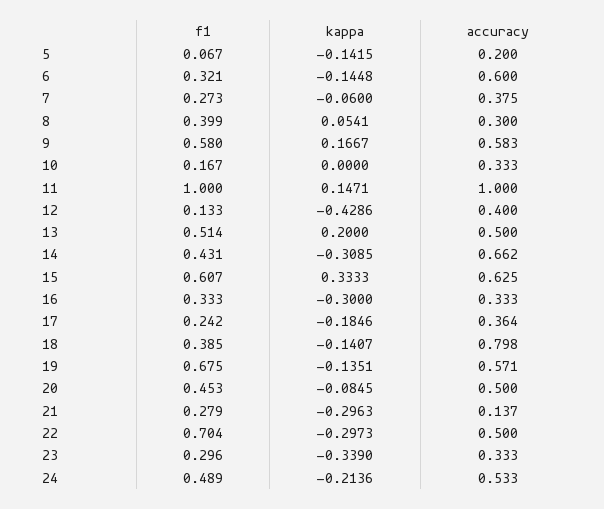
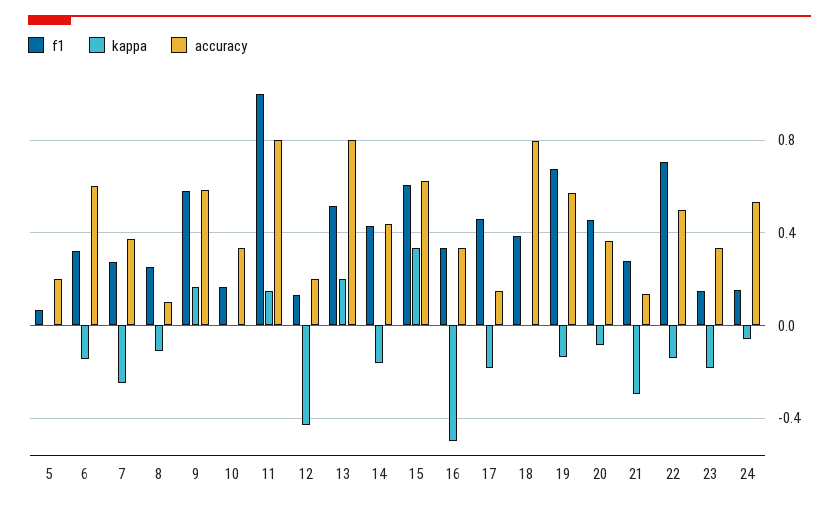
kappa, 5: -0.1415 -> 0
kappa, 7: -0.06 -> -0.25
f1, 8: 0.399 -> 0.25
kappa, 8: 0.0541 -> -0.1
accuracy, 8: 0.3 -> 0.1
accuracy, 11: 1 -> 0.8
accuracy, 12: 0.4 -> 0.2
accuracy, 13: 0.5 -> 0.8
kappa, 14: -0.3085 -> -0.15
accuracy, 14: 0.662 -> 0.45
kappa, 16: -0.3 -> -0.5
f1, 17: 0.242 -> 0.45
accuracy, 17: 0.364 -> 0.15
kappa, 18: -0.1407 -> 0
accuracy, 20: 0.5 -> 0.35
kappa, 22: -0.2973 -> -0.15
f1, 23: 0.296 -> 0.15
kappa, 23: -0.339 -> -0.2
f1, 24: 0.489 -> 0.15
kappa, 24: -0.2136 -> -0.05

